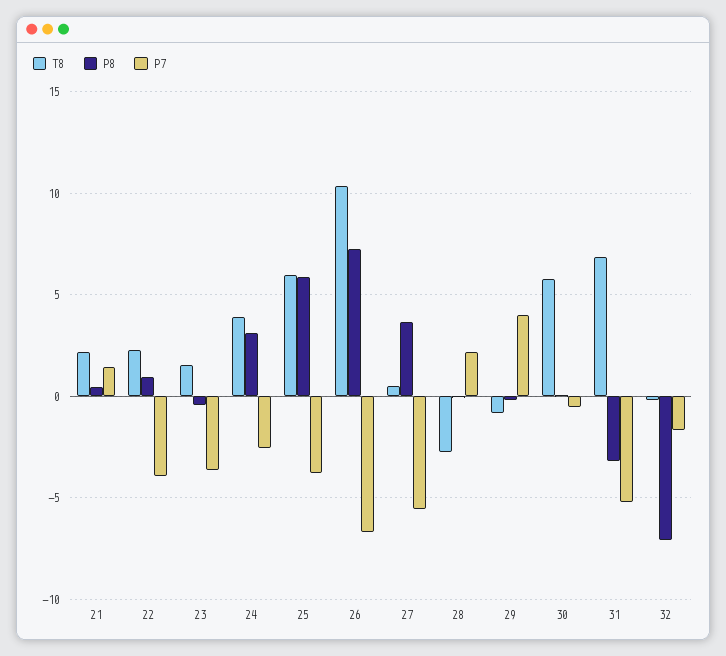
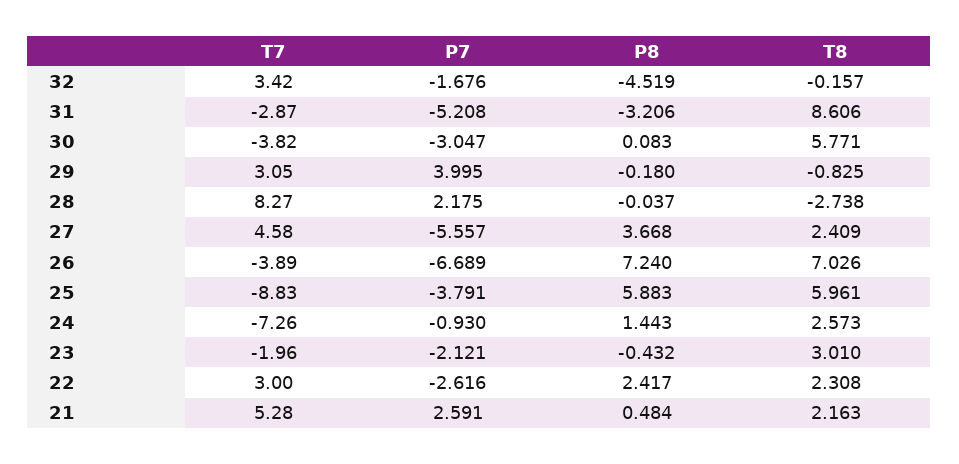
P7, 21: 1.5 -> 2.591
P8, 22: 1 -> 2.417
P7, 22: -4 -> -2.616
T8, 23: 1.5 -> 3.01
P7, 23: -3.5 -> -2.121
T8, 24: 4 -> 2.573
P8, 24: 3 -> 1.443
P7, 24: -2.5 -> -0.93
T8, 26: 10.5 -> 7.026
T8, 27: 0.5 -> 2.409
P7, 30: -0.5 -> -3.047
T8, 31: 7 -> 8.606
P8, 32: -7 -> -4.519
T7, 32: none -> 3.42
T7, 31: none -> -2.87
T7, 30: none -> -3.82
T7, 29: none -> 3.05
T7, 28: none -> 8.27
T7, 27: none -> 4.58
T7, 26: none -> -3.89
T7, 25: none -> -8.83
T7, 24: none -> -7.26
T7, 23: none -> -1.96
T7, 22: none -> 3
T7, 21: none -> 5.28

